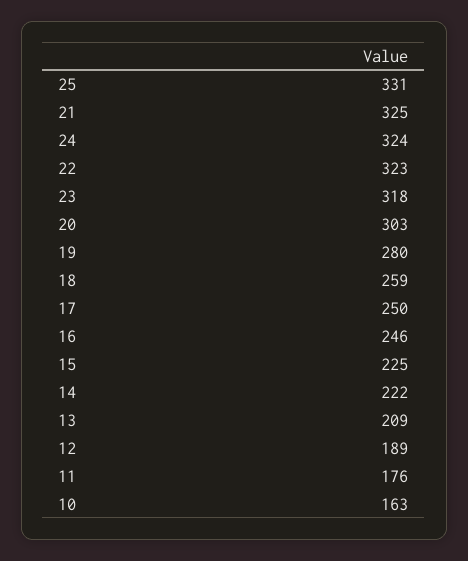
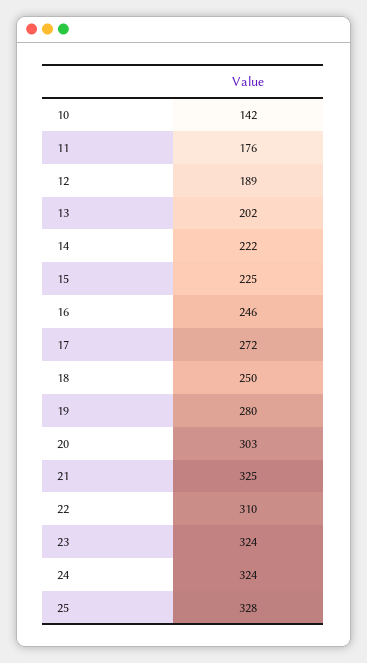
25: 331 -> 328
22: 323 -> 310
23: 318 -> 324
18: 259 -> 250
17: 250 -> 272
13: 209 -> 202
10: 163 -> 142

